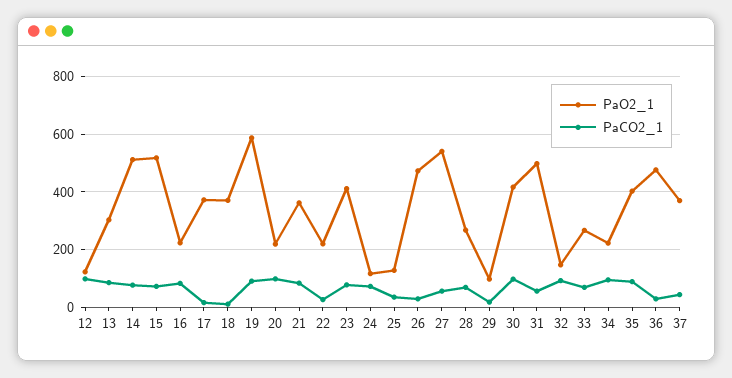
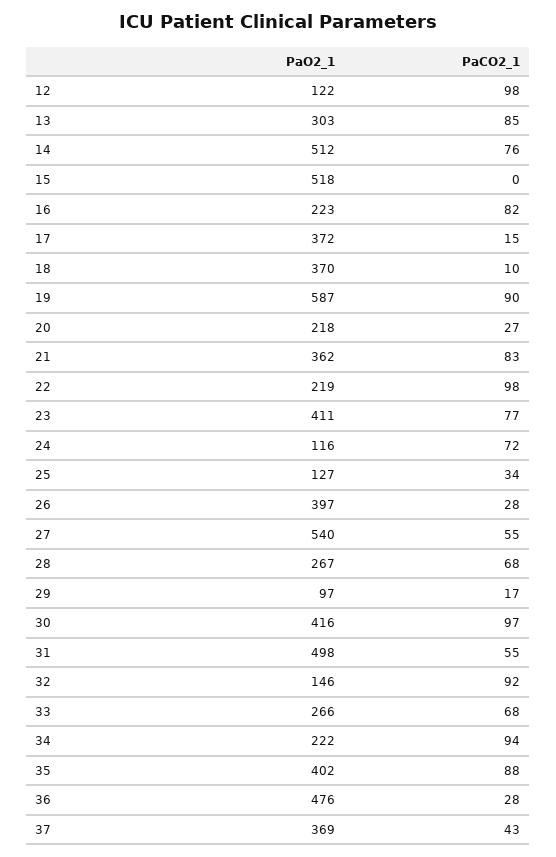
PaCO2_1, 15: 75 -> 0
PaCO2_1, 20: 100 -> 27
PaCO2_1, 22: 25 -> 98
PaO2_1, 26: 475 -> 397

